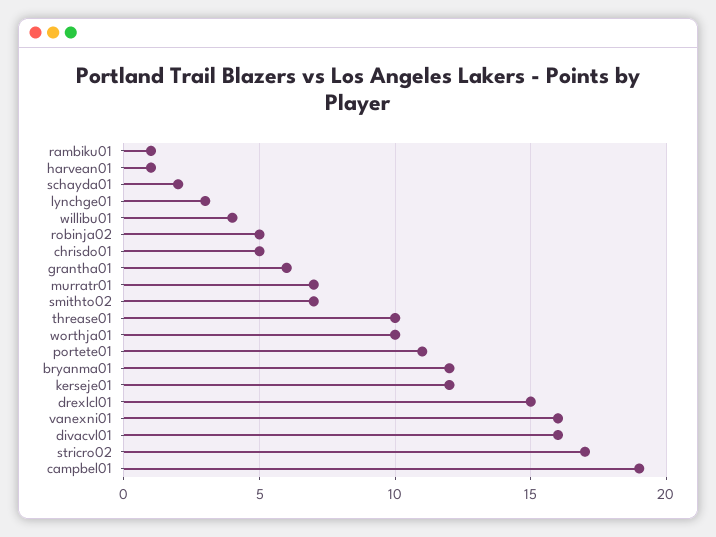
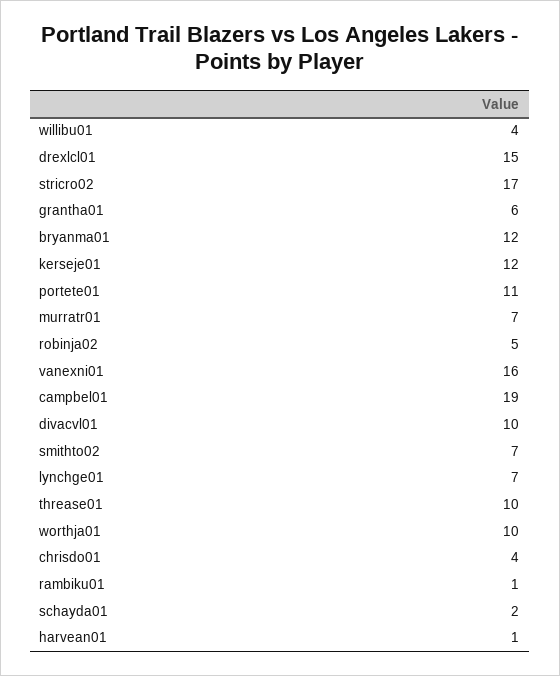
lynchge01: 3 -> 7
chrisdo01: 5 -> 4
divacvl01: 16 -> 10

